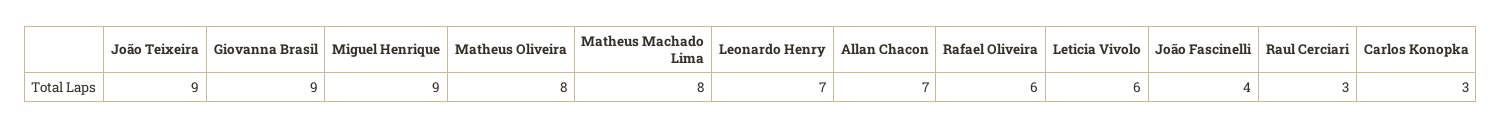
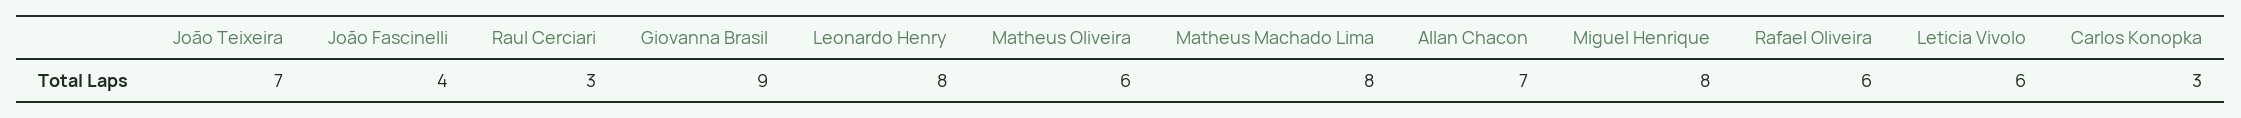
João Teixeira: 9 -> 7
Miguel Henrique: 9 -> 8
Matheus Oliveira: 8 -> 6
Leonardo Henry: 7 -> 8

